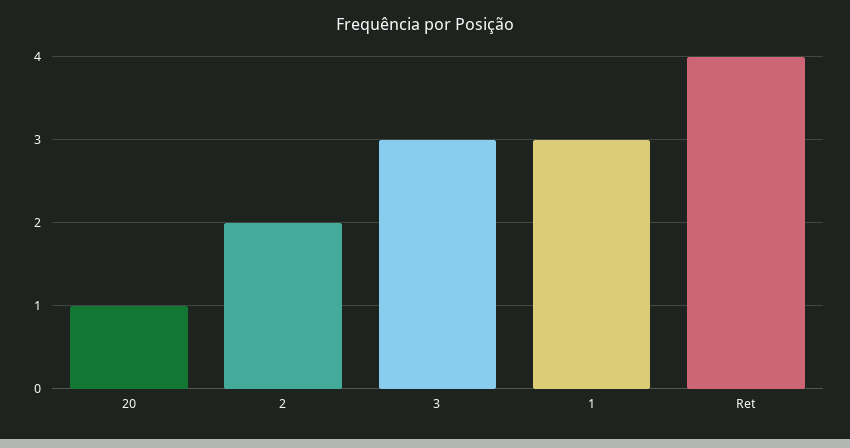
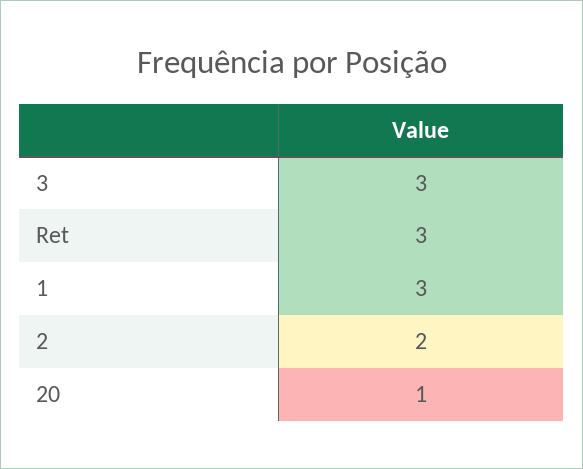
Ret: 4 -> 3

